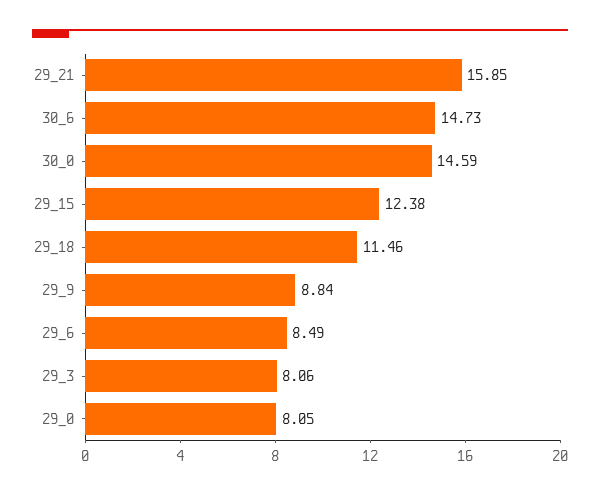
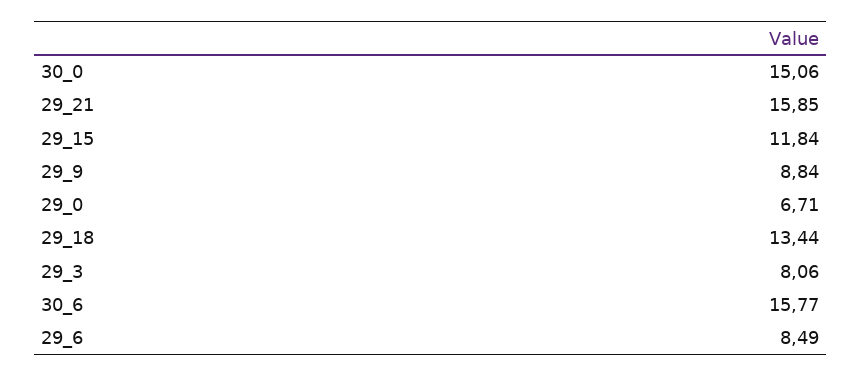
30_6: 14.73 -> 15.77
30_0: 14.59 -> 15.06
29_15: 12.38 -> 11.84
29_18: 11.46 -> 13.44
29_0: 8.05 -> 6.71

